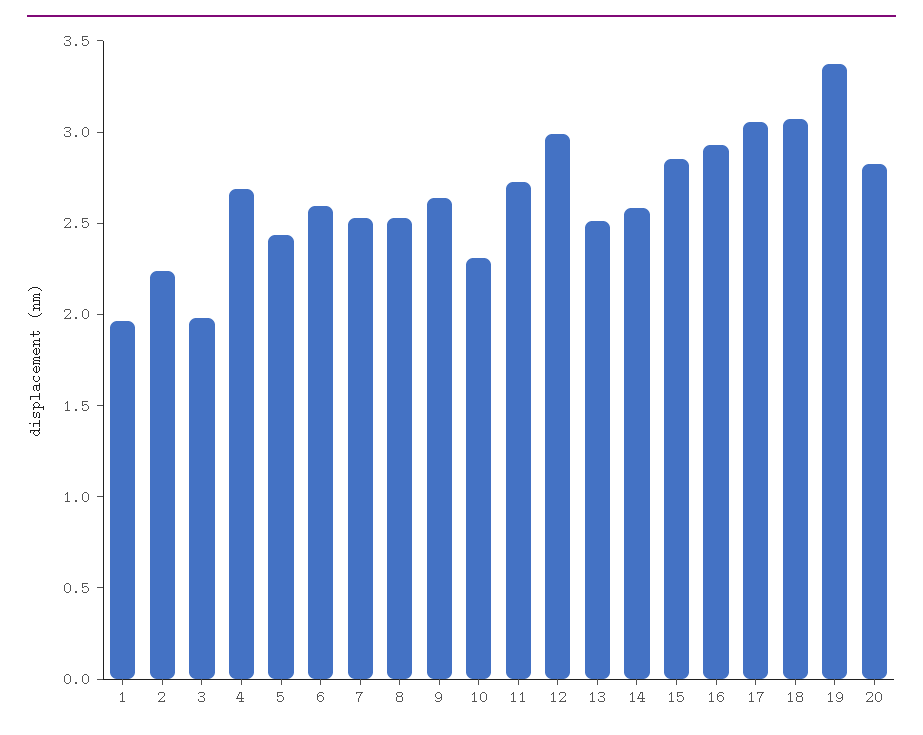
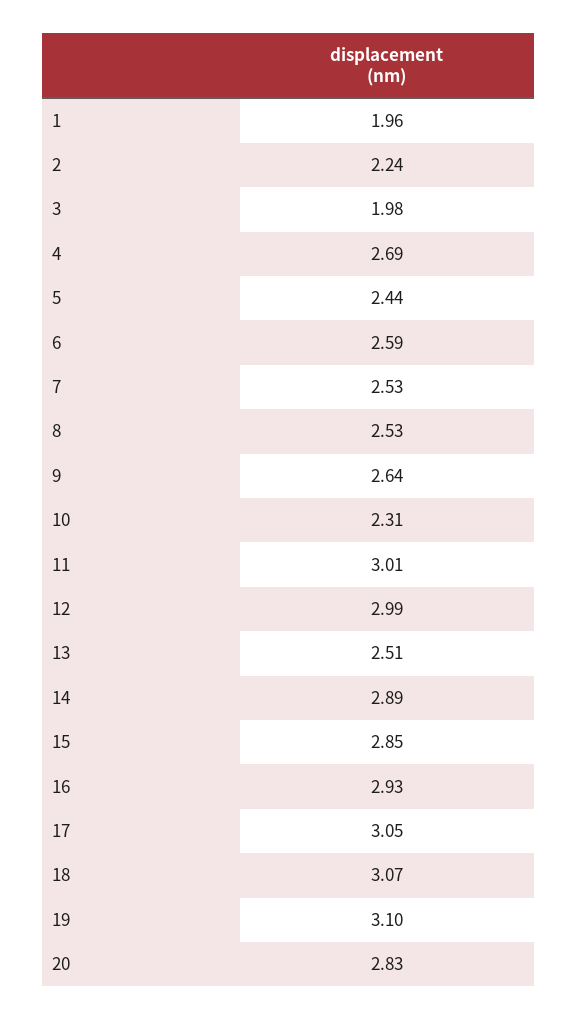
11: 2.7 -> 3.01
14: 2.6 -> 2.89
19: 3.4 -> 3.1

